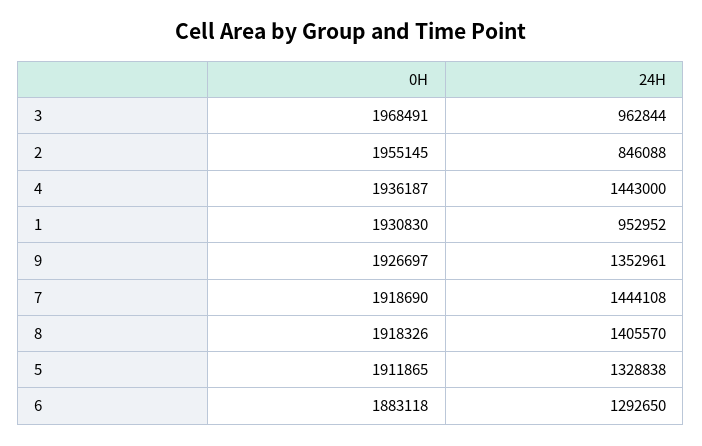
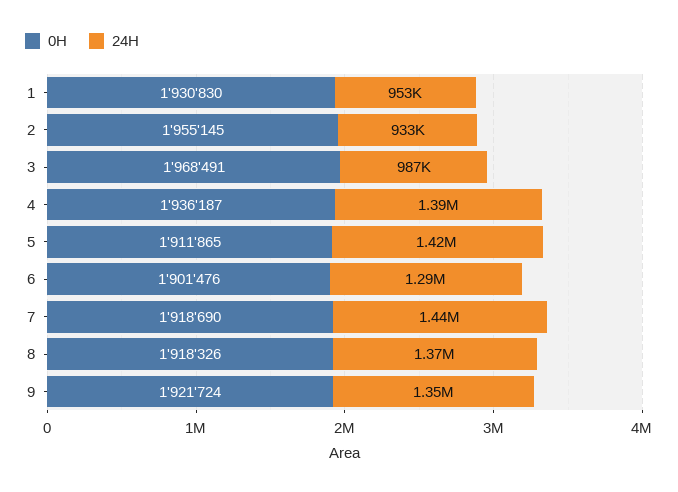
24H, 3: 962844 -> 987000
24H, 2: 846088 -> 933000
24H, 4: 1443000 -> 1390000
0H, 9: 1926697 -> 1921724
24H, 8: 1405570 -> 1370000
24H, 5: 1328838 -> 1420000
0H, 6: 1883118 -> 1901476

